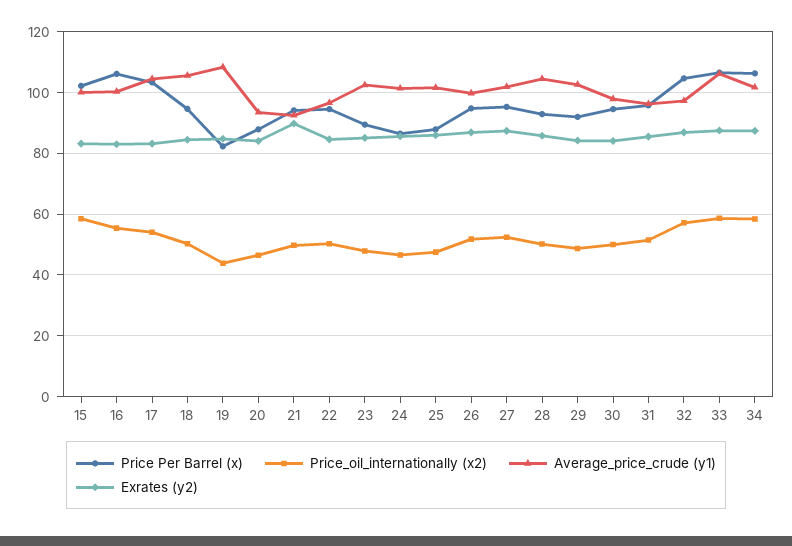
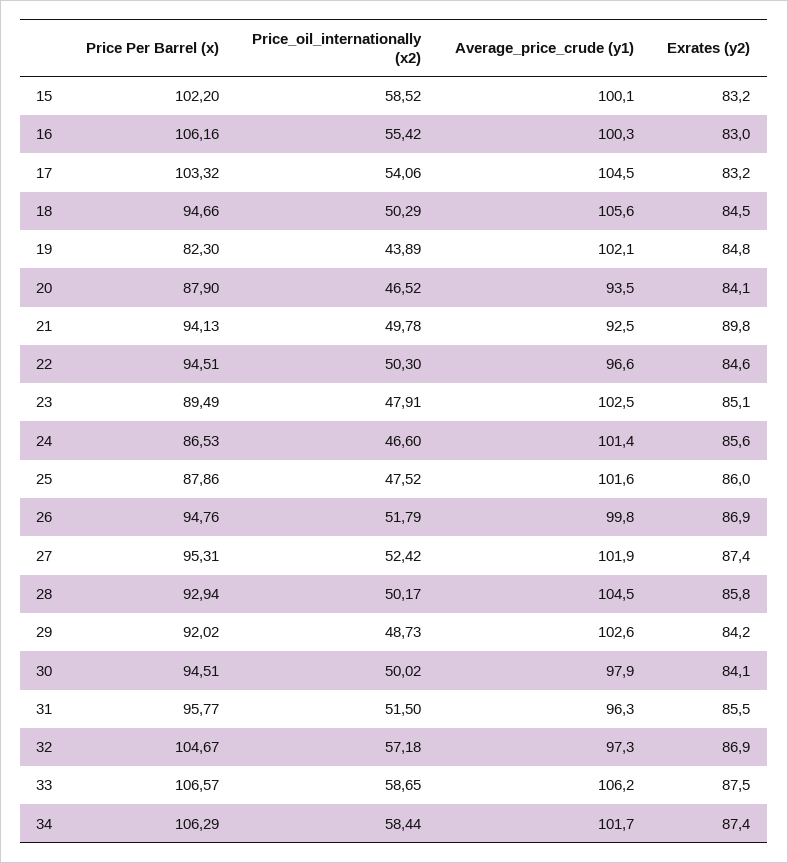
Average_price_crude (y1), 19: 108 -> 102.1

